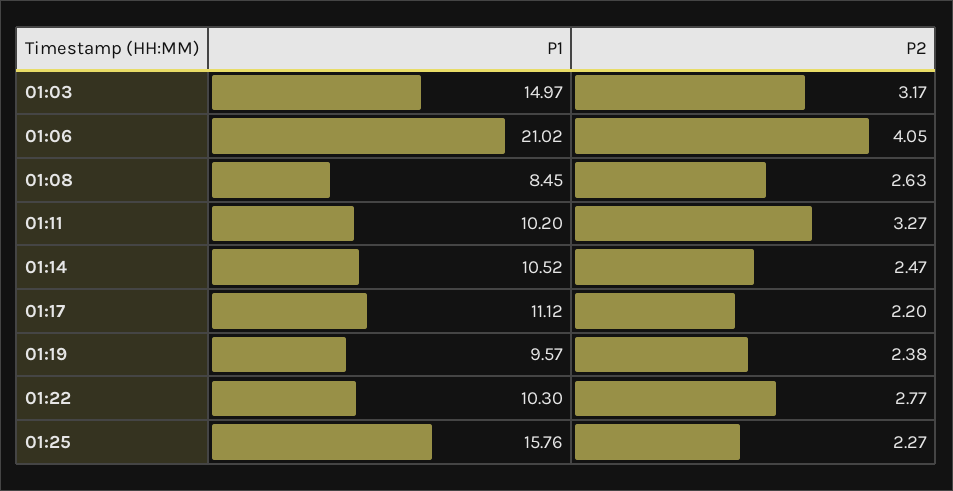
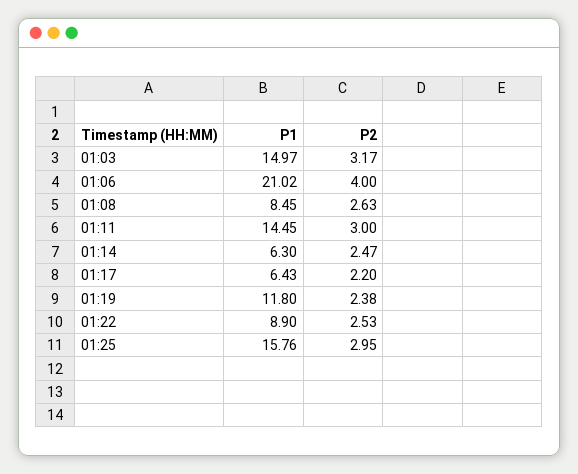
P2, 01:06: 4.05 -> 4
P1, 01:11: 10.2 -> 14.45
P2, 01:11: 3.27 -> 3
P1, 01:14: 10.52 -> 6.3
P1, 01:17: 11.12 -> 6.43
P1, 01:19: 9.57 -> 11.8
P1, 01:22: 10.3 -> 8.9
P2, 01:22: 2.77 -> 2.53
P2, 01:25: 2.27 -> 2.95

